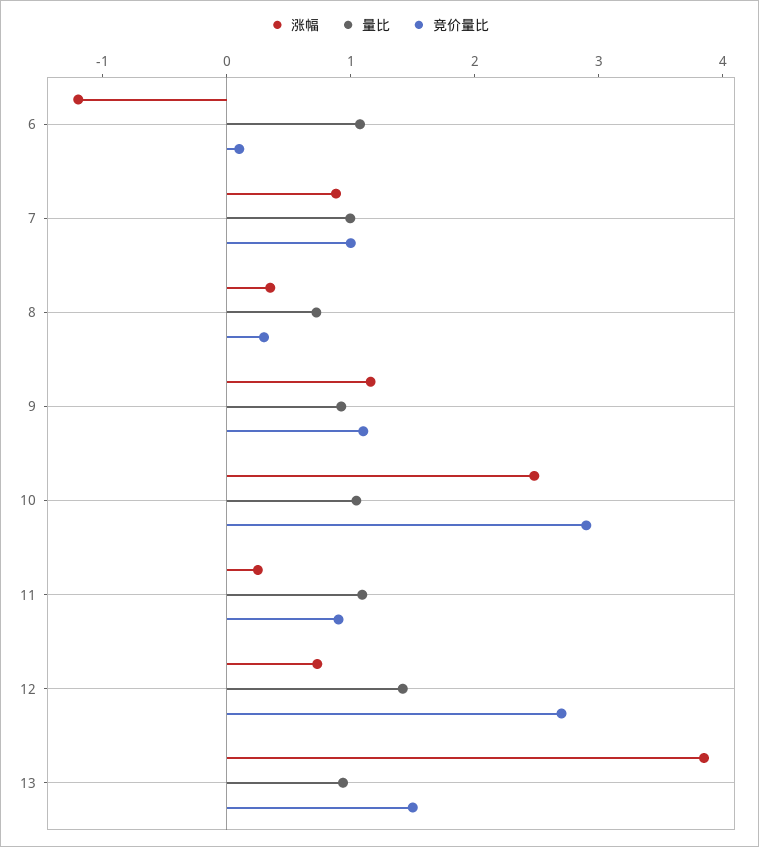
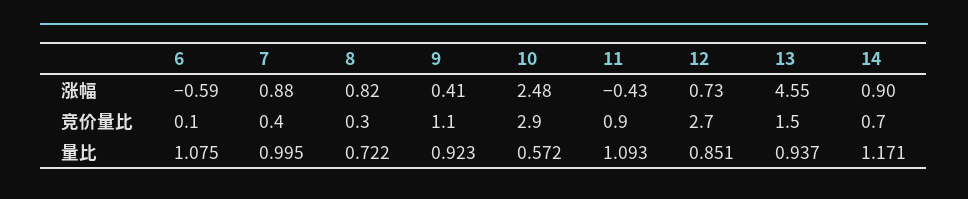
涨幅, 6: -1.2 -> -0.59
竞价量比, 7: 1 -> 0.4
涨幅, 8: 0.4 -> 0.82
涨幅, 9: 1.2 -> 0.41
量比, 10: 1 -> 0.572
涨幅, 11: 0.2 -> -0.43
量比, 12: 1.4 -> 0.851
涨幅, 13: 3.8 -> 4.55
涨幅, 14: none -> 0.9
竞价量比, 14: none -> 0.7
量比, 14: none -> 1.171

